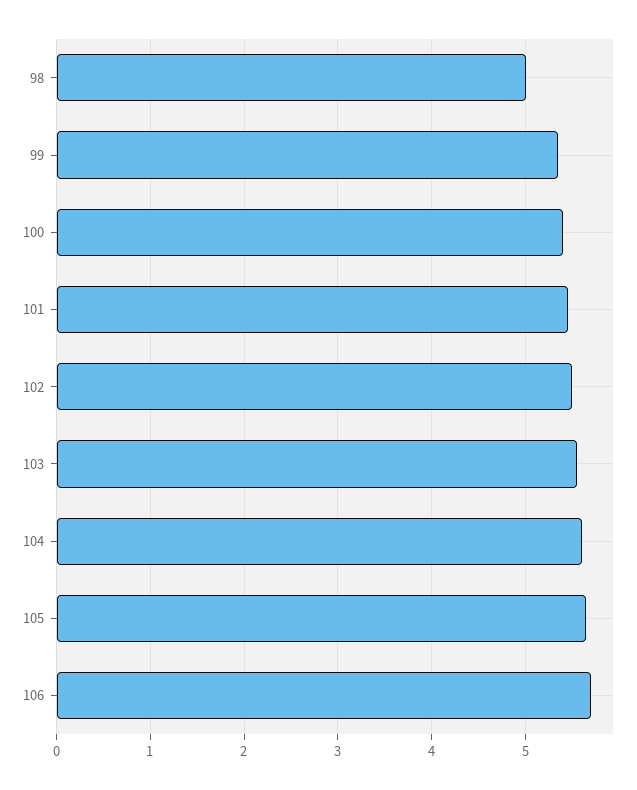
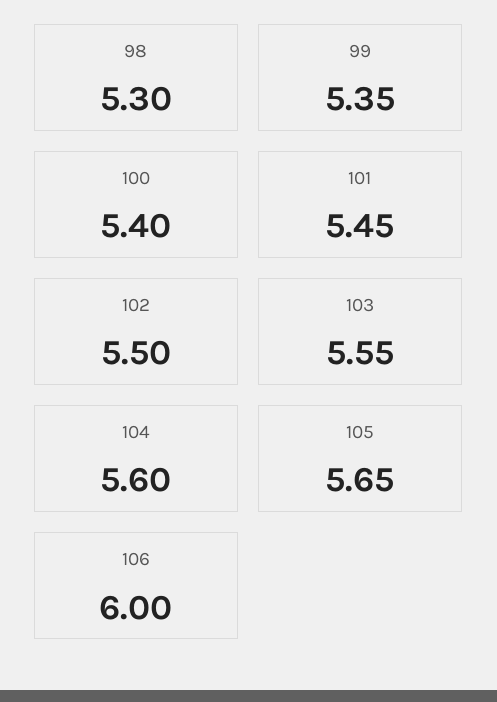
98: 5 -> 5.3
106: 5.7 -> 6

